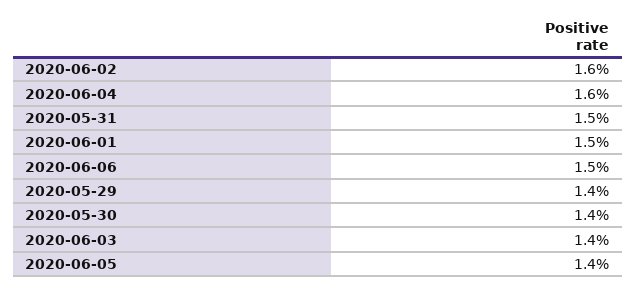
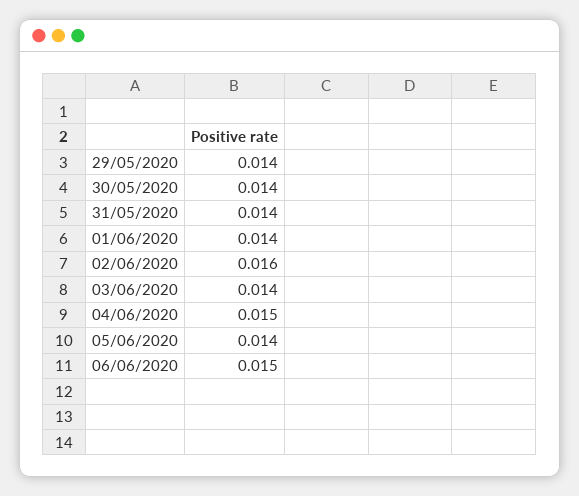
2020-06-04: 0.016 -> 0.015
2020-05-31: 0.015 -> 0.014
2020-06-01: 0.015 -> 0.014

